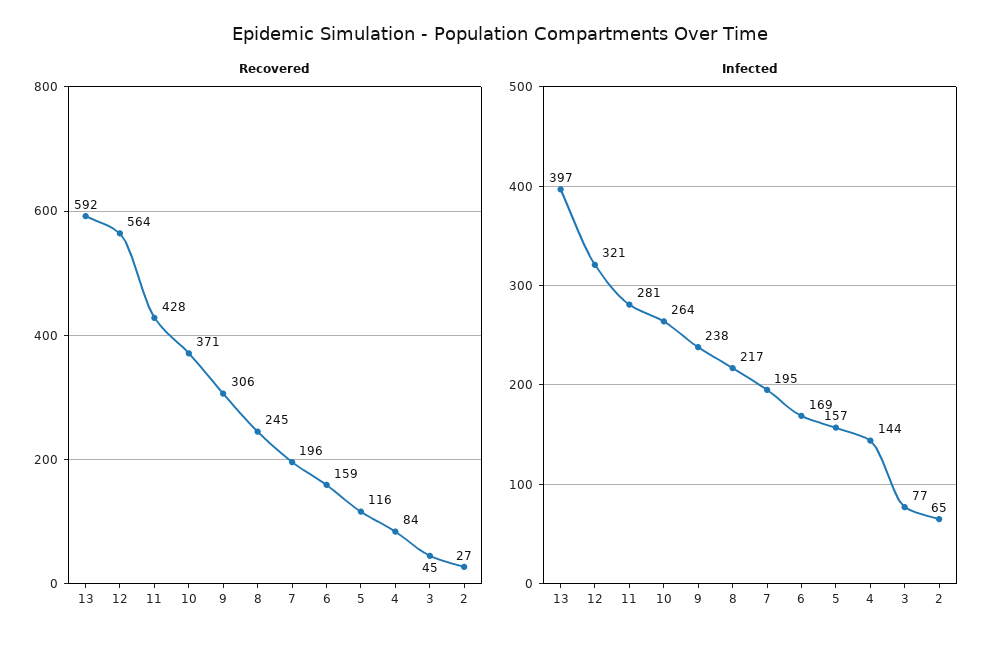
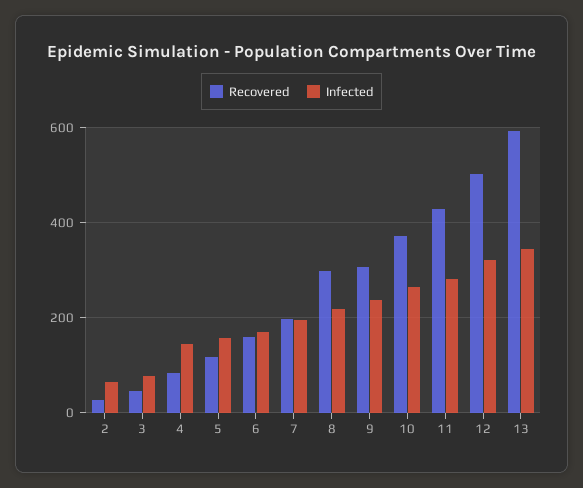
Recovered, 12: 564 -> 500
Recovered, 8: 245 -> 300
Infected, 13: 397 -> 340

